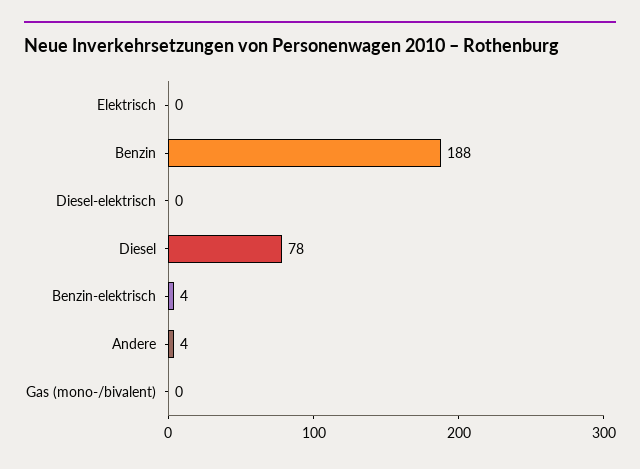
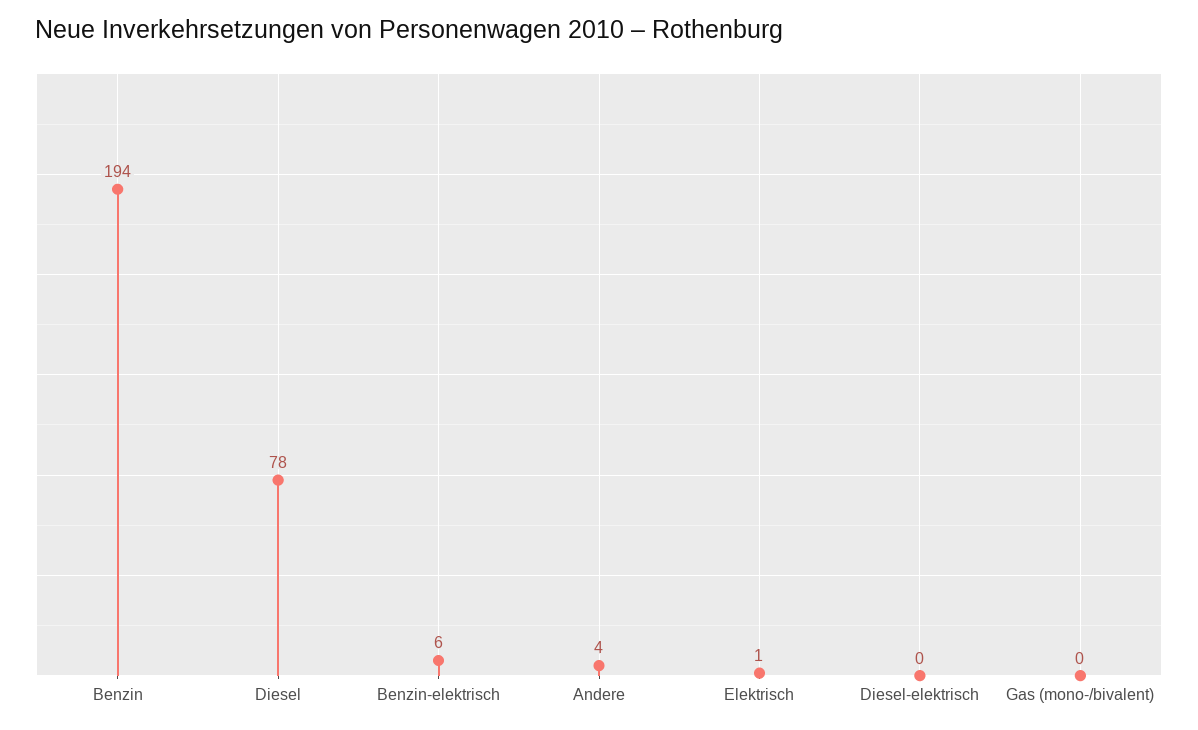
Elektrisch: 0 -> 1
Benzin: 188 -> 194
Benzin-elektrisch: 4 -> 6

